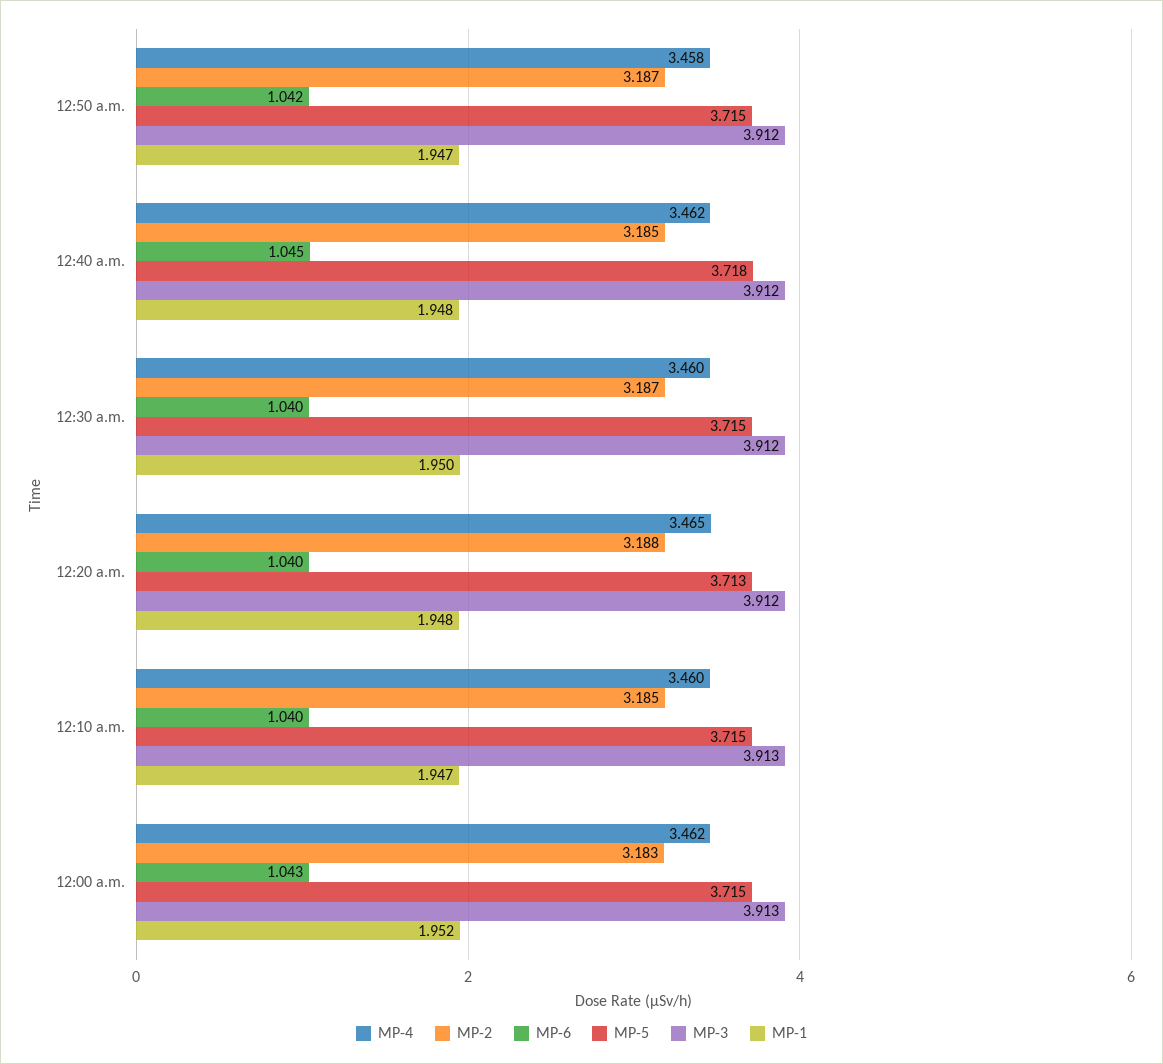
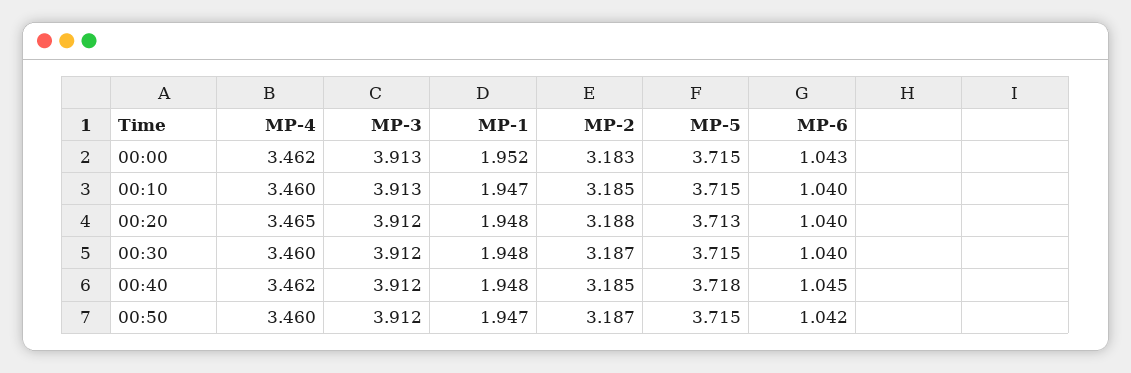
MP-4, 12:50 a.m.: 3.458 -> 3.46
MP-1, 12:30 a.m.: 1.95 -> 1.948

